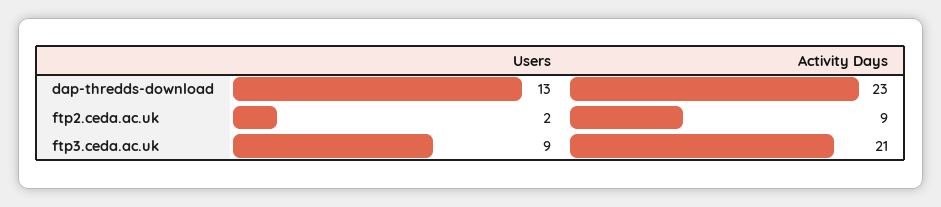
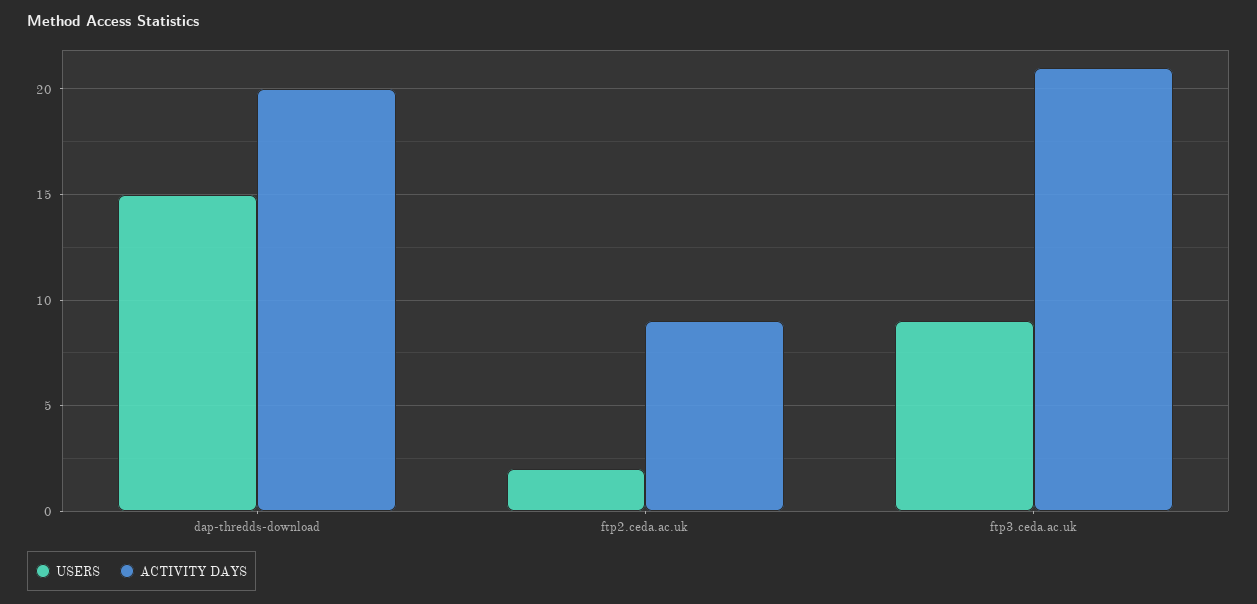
Users, dap-thredds-download: 13 -> 15
Activity Days, dap-thredds-download: 23 -> 20

